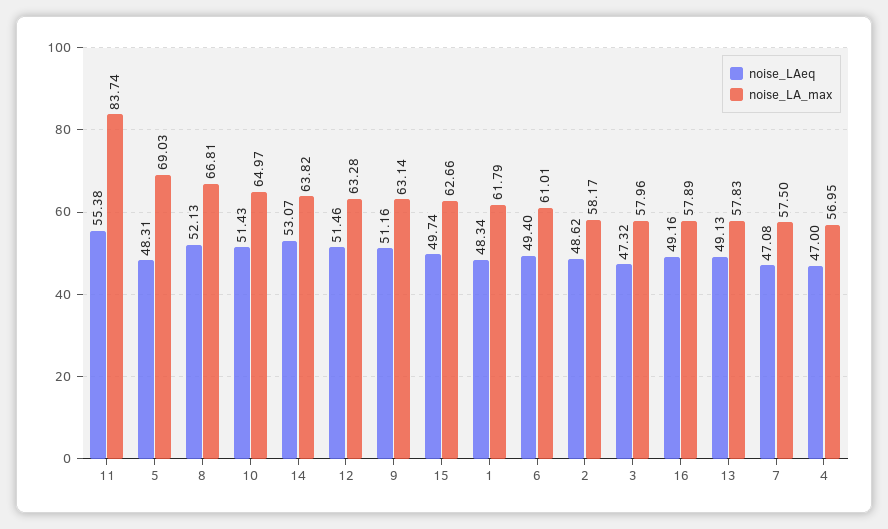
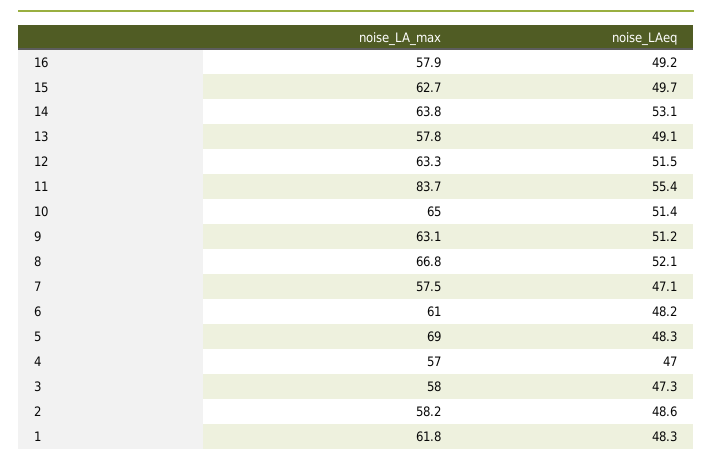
noise_LAeq, 6: 49.4 -> 48.2

